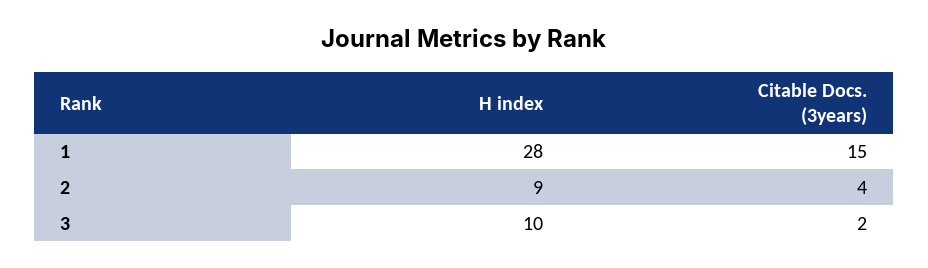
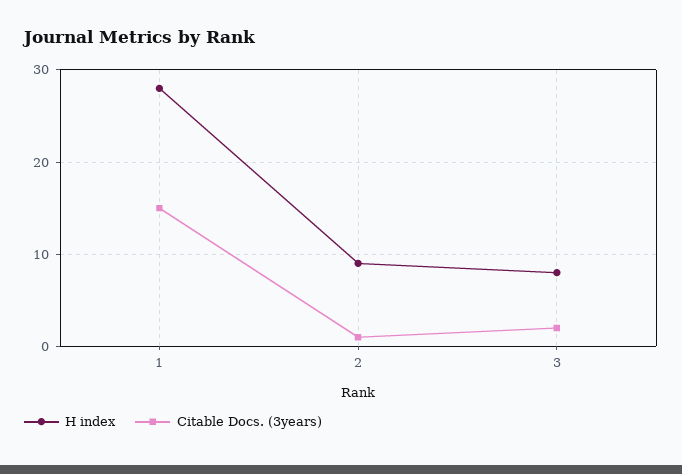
Citable Docs. (3years), 2: 4 -> 1
H index, 3: 10 -> 8

